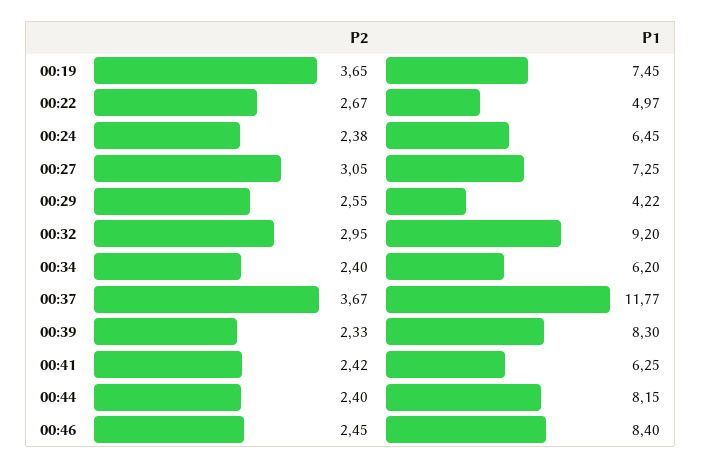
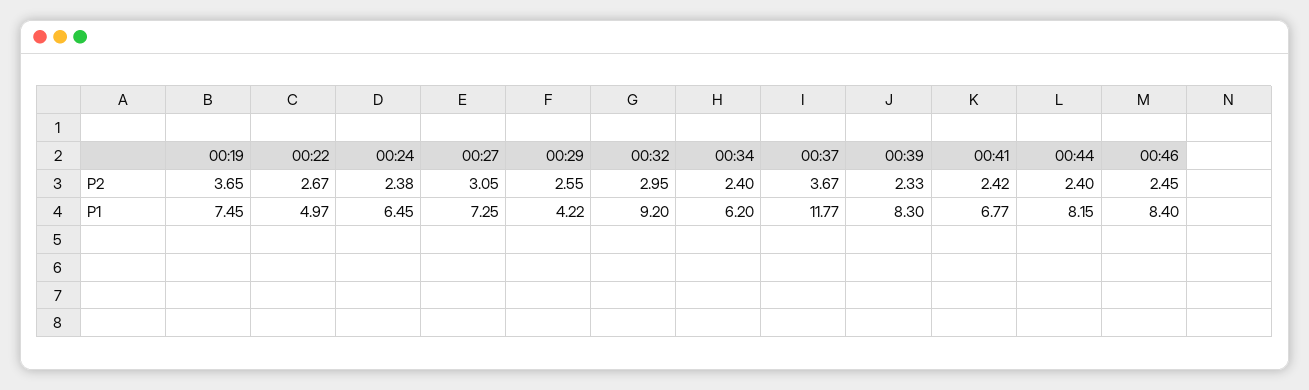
P1, 00:41: 6.25 -> 6.77

